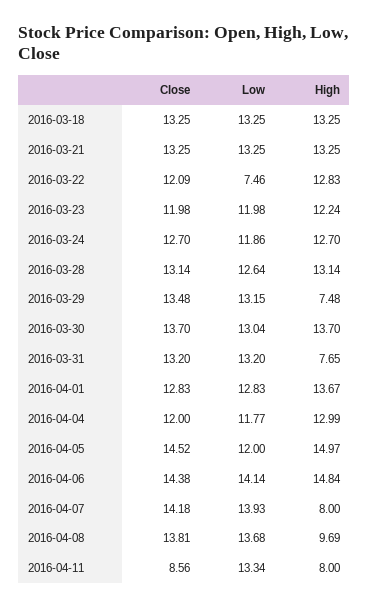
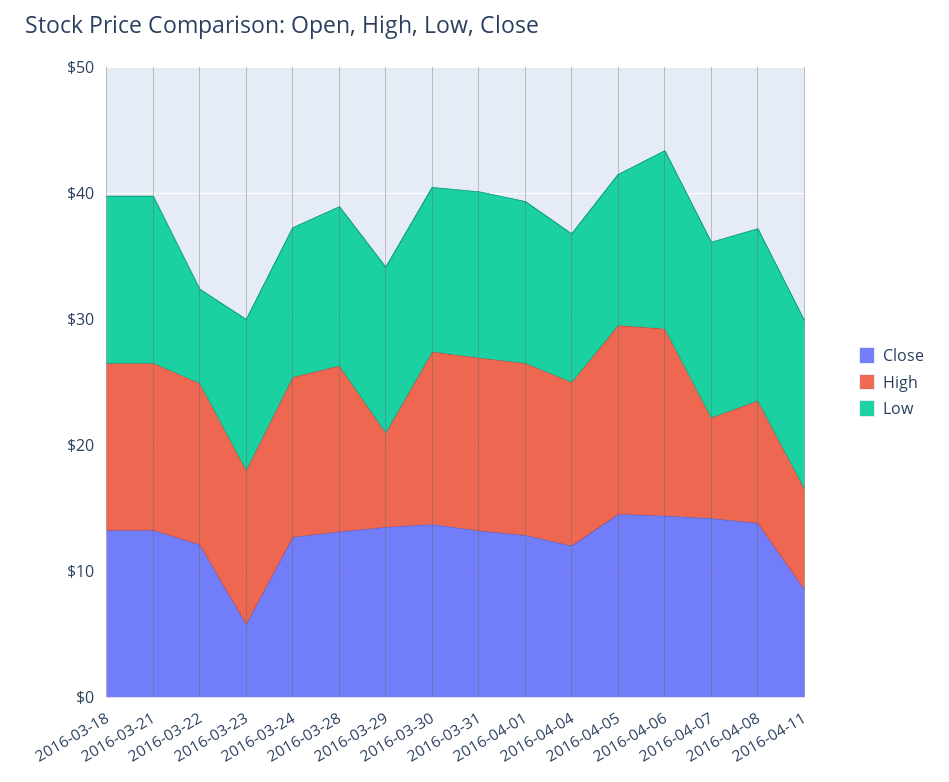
Close, 2016-03-23: 11.98 -> 6
High, 2016-03-31: 7.65 -> 14

